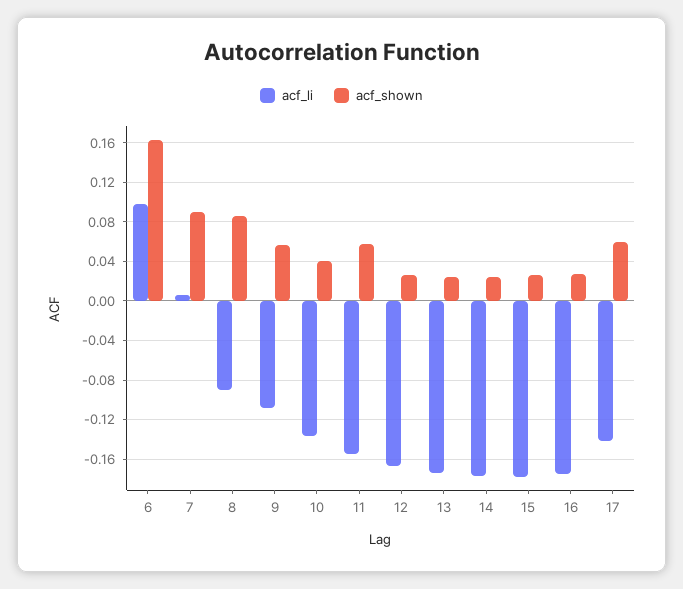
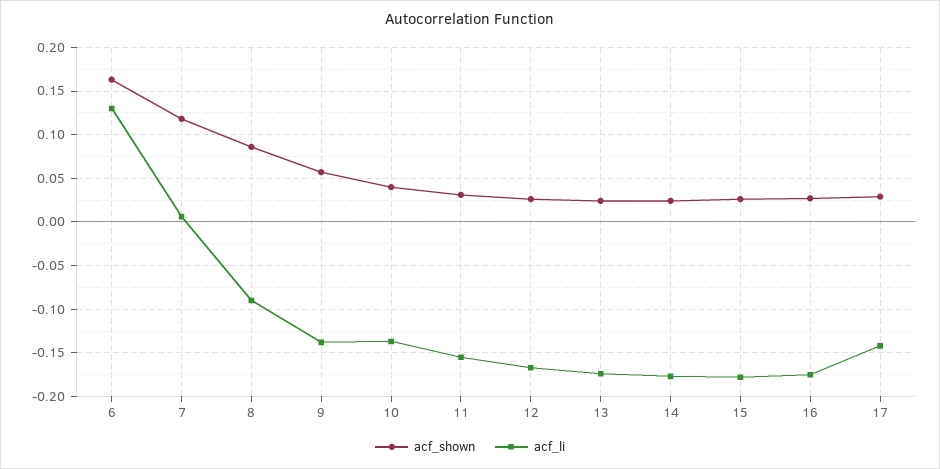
acf_li, 6: 0.1 -> 0.13
acf_shown, 7: 0.09 -> 0.12
acf_li, 9: -0.11 -> -0.14
acf_shown, 11: 0.06 -> 0.03
acf_shown, 17: 0.06 -> 0.03

